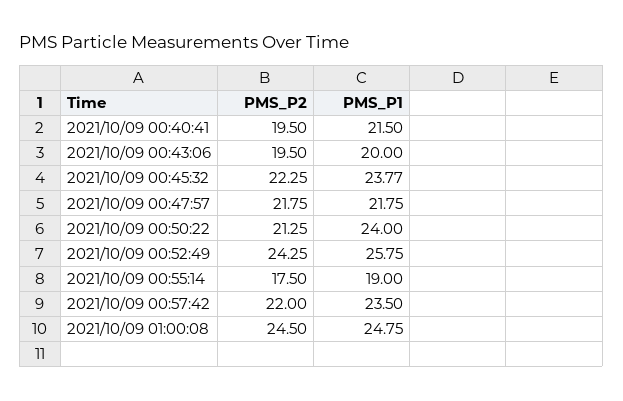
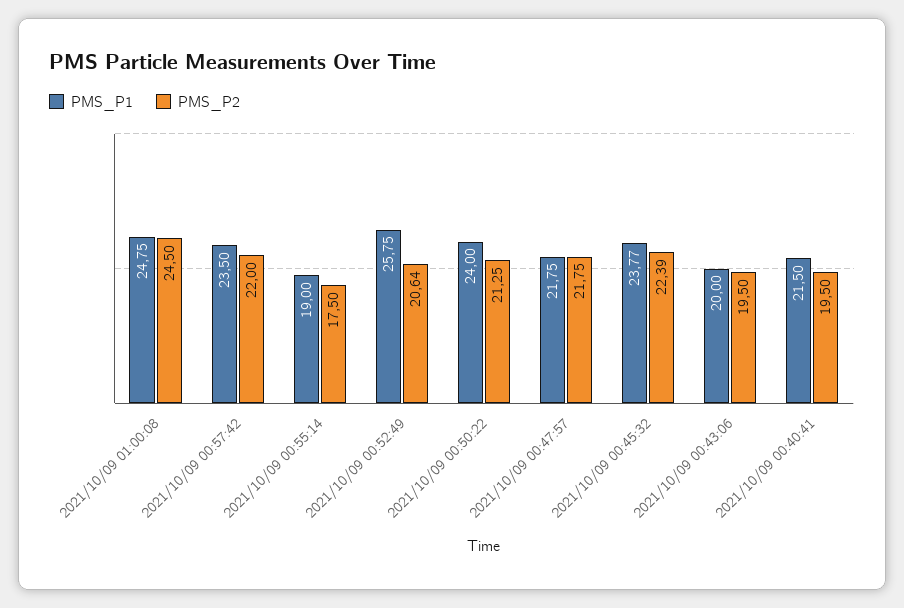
PMS_P2, 2021/10/09 00:45:32: 22.25 -> 22.39
PMS_P2, 2021/10/09 00:52:49: 24.25 -> 20.64

